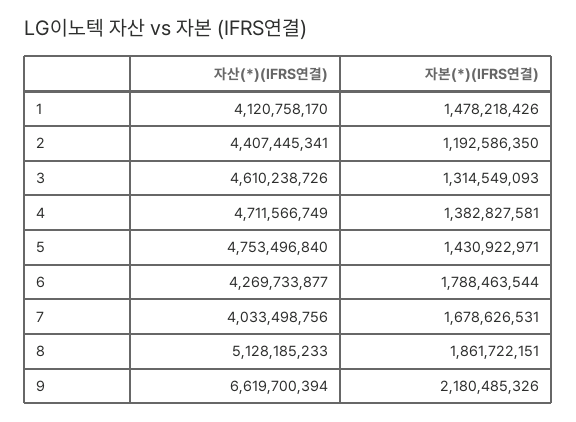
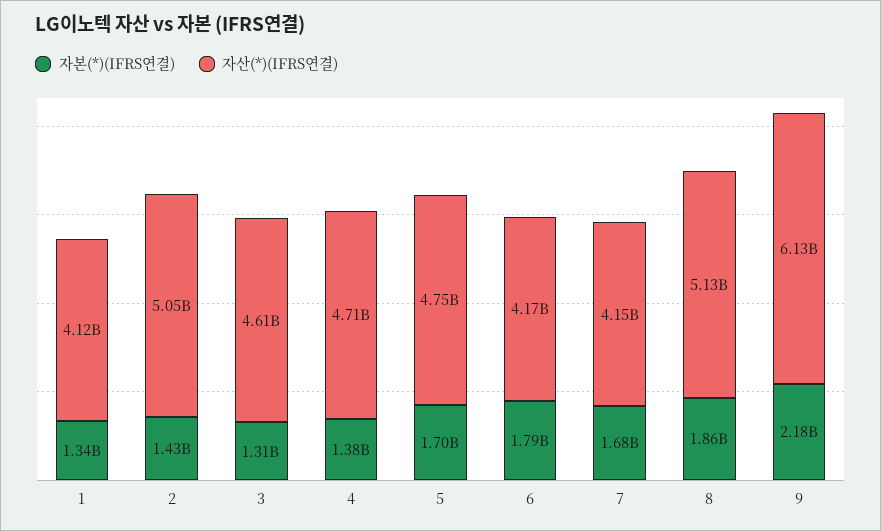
자본(*)(IFRS연결), 1: 1478218426 -> 1340000000
자산(*)(IFRS연결), 2: 4407445341 -> 5050000000
자본(*)(IFRS연결), 2: 1192586350 -> 1430000000
자본(*)(IFRS연결), 5: 1430922971 -> 1700000000
자산(*)(IFRS연결), 6: 4269733877 -> 4170000000
자산(*)(IFRS연결), 7: 4033498756 -> 4150000000
자산(*)(IFRS연결), 9: 6619700394 -> 6130000000

